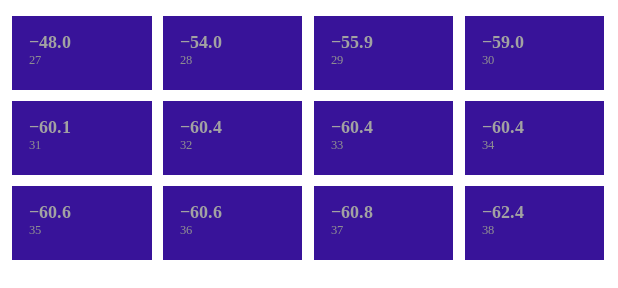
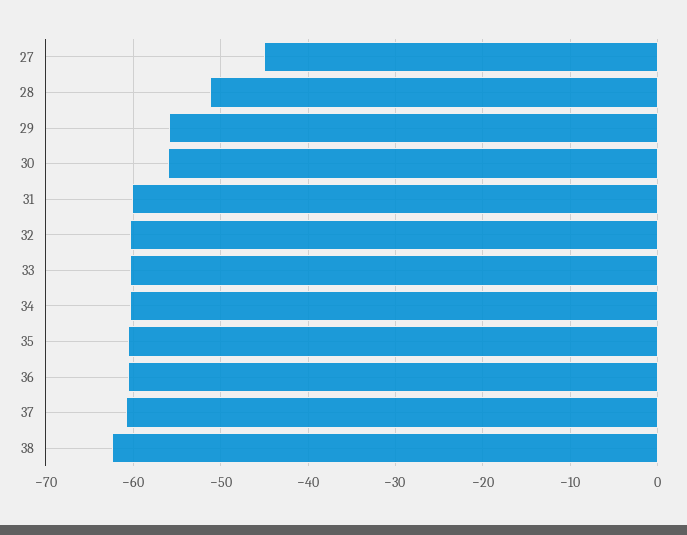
27: -48 -> -45
28: -54 -> -51
30: -59 -> -56

